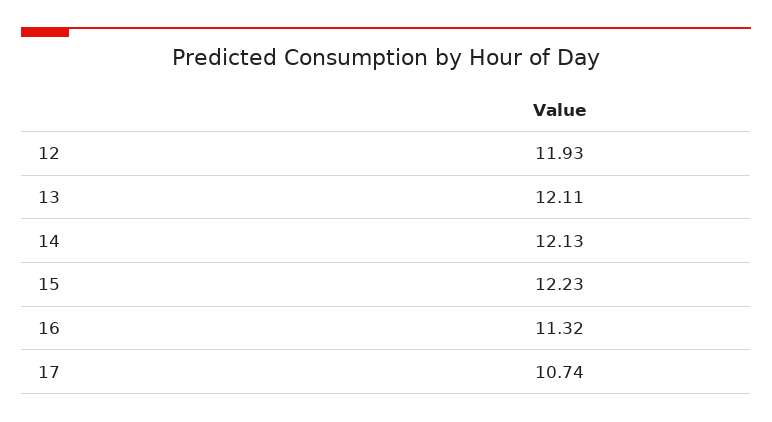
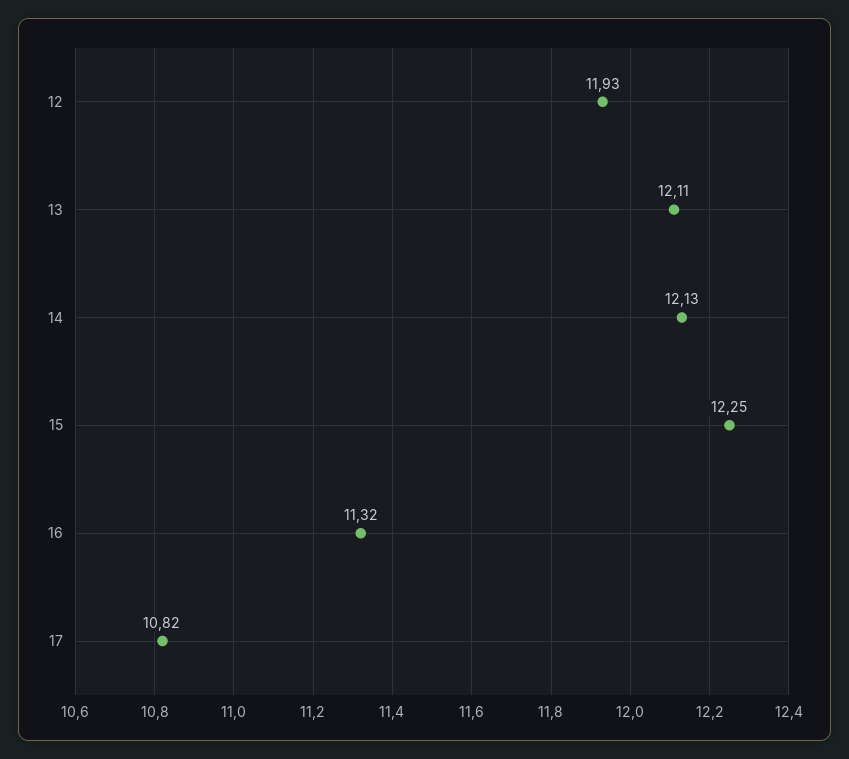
15: 12.23 -> 12.25
17: 10.74 -> 10.82

